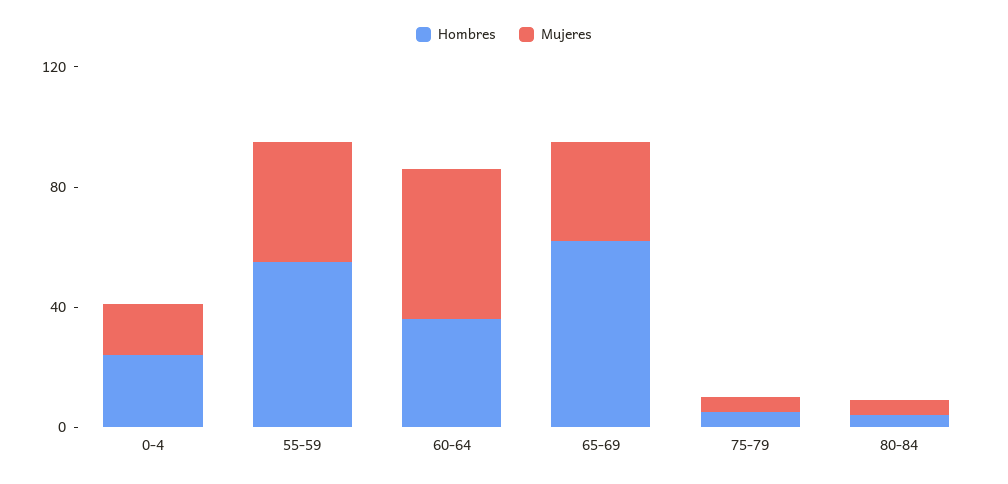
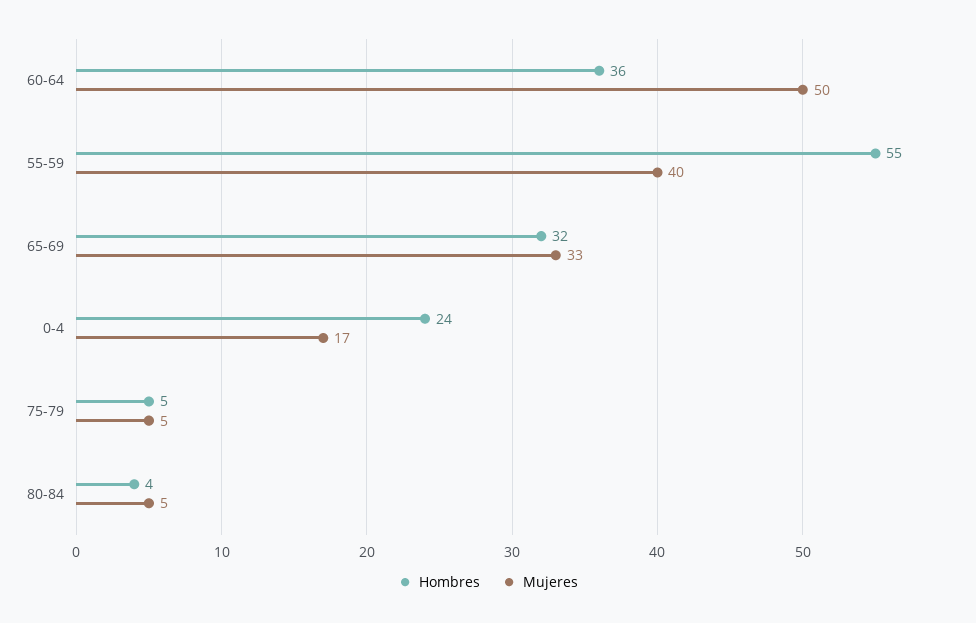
Hombres, 65-69: 60 -> 32

